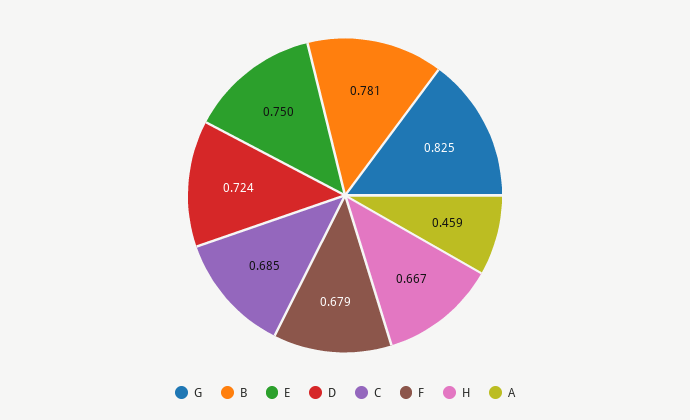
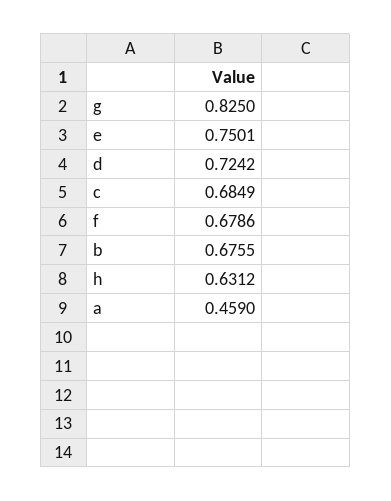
B: 0.781 -> 0.6755
H: 0.667 -> 0.6312

